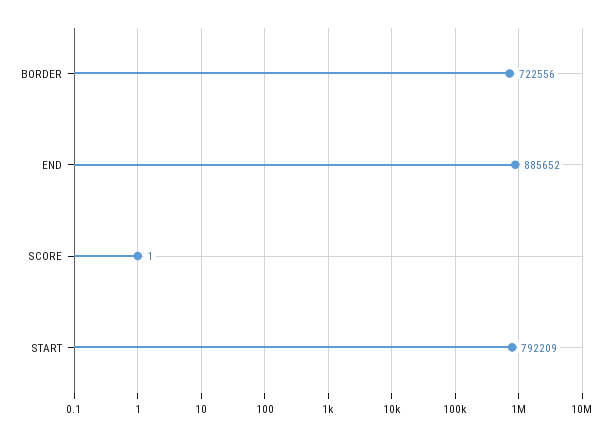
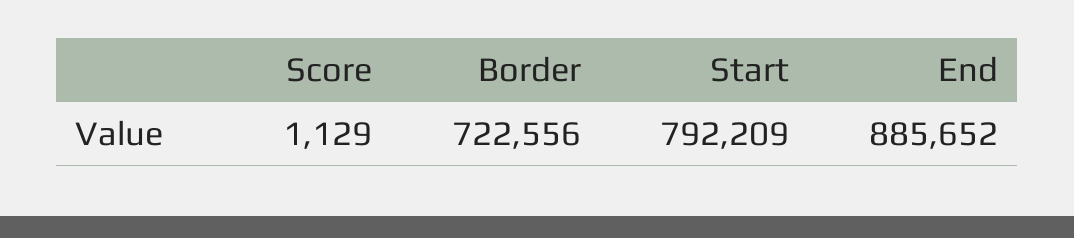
SCORE: 1 -> 1129

